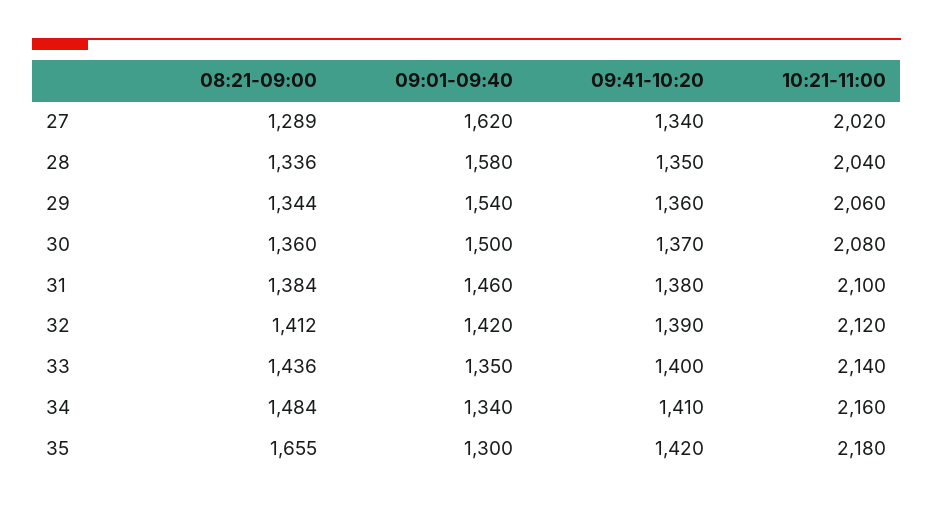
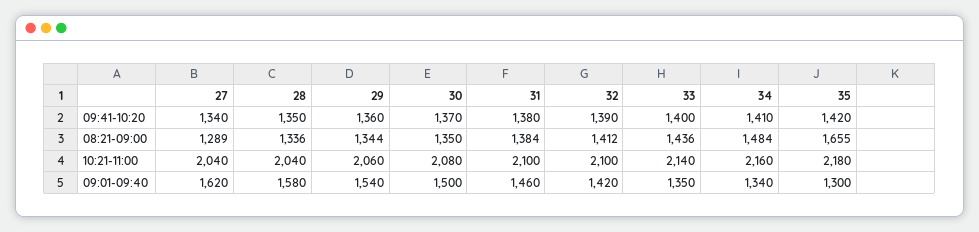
10:21-11:00, 27: 2020 -> 2040
08:21-09:00, 30: 1360 -> 1350
10:21-11:00, 32: 2120 -> 2100

